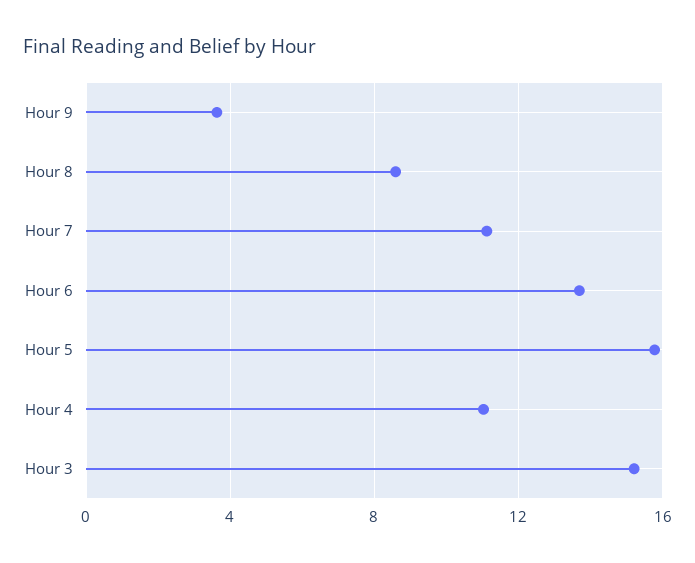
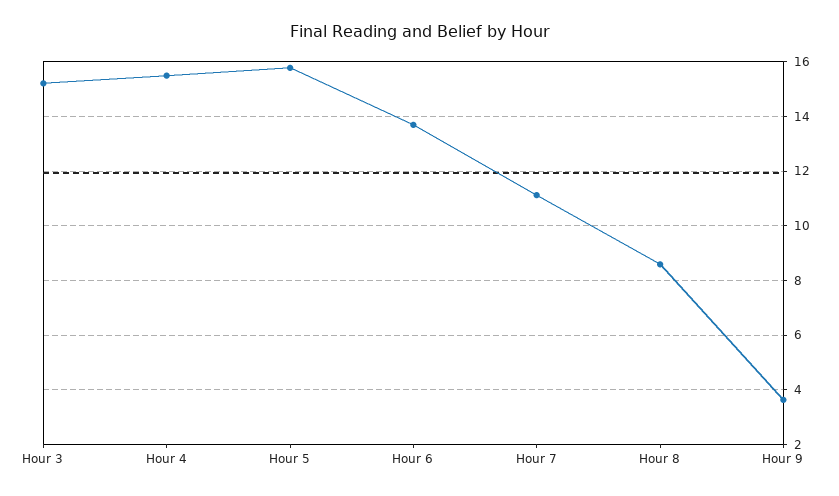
Hour 4: 11 -> 15.5

